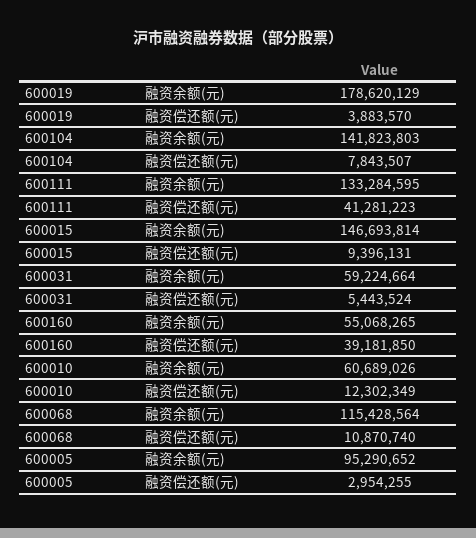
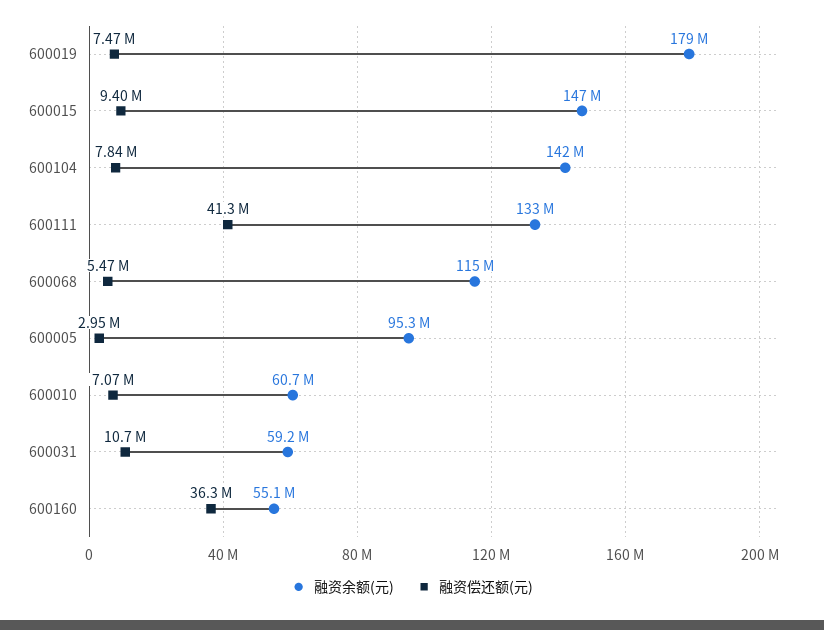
融资偿还额(元), 600019: 3883570 -> 7470000
融资偿还额(元), 600031: 5443524 -> 10700000
融资偿还额(元), 600160: 39181850 -> 36300000
融资偿还额(元), 600010: 12302349 -> 7070000
融资偿还额(元), 600068: 10870740 -> 5470000

